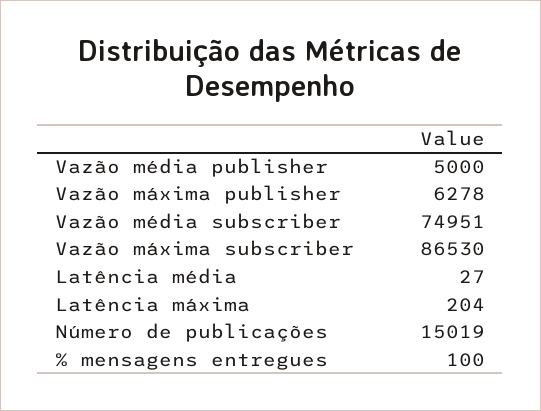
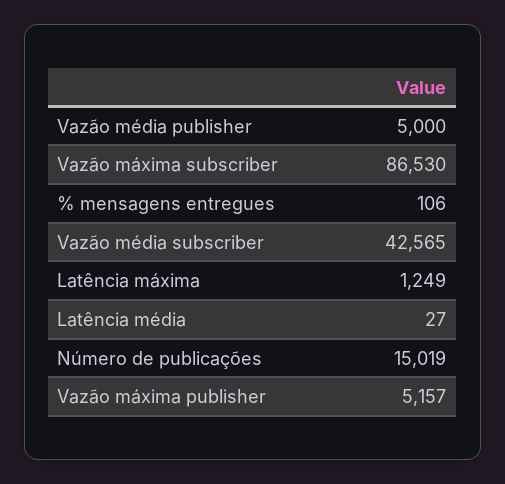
Vazão máxima publisher: 6278 -> 5157
Vazão média subscriber: 74951 -> 42565
Latência máxima: 204 -> 1249
% mensagens entregues: 100 -> 106

